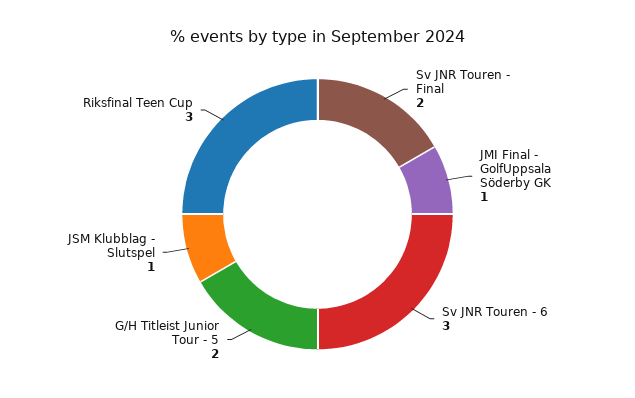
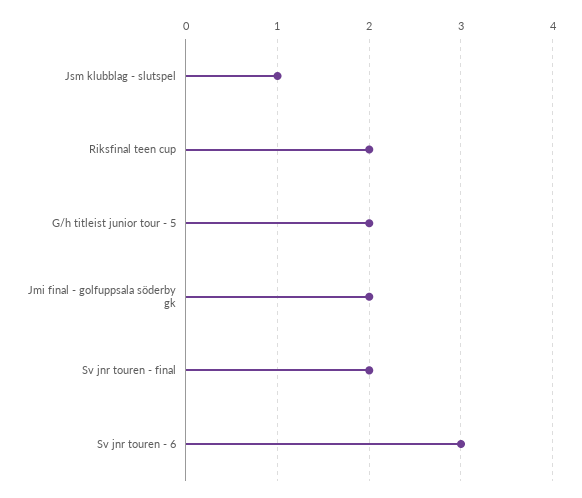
JMI Final - GolfUppsala Söderby GK: 1 -> 2
Riksfinal Teen Cup: 3 -> 2

